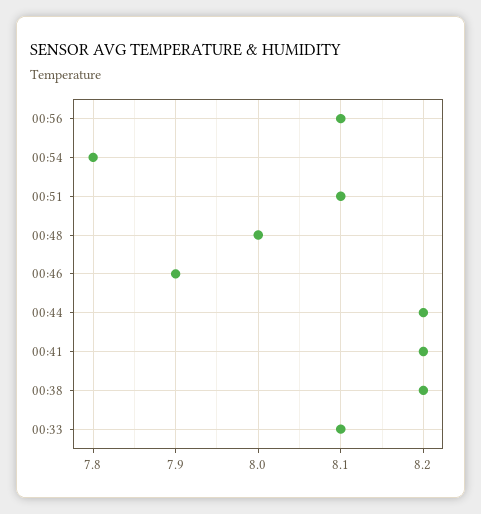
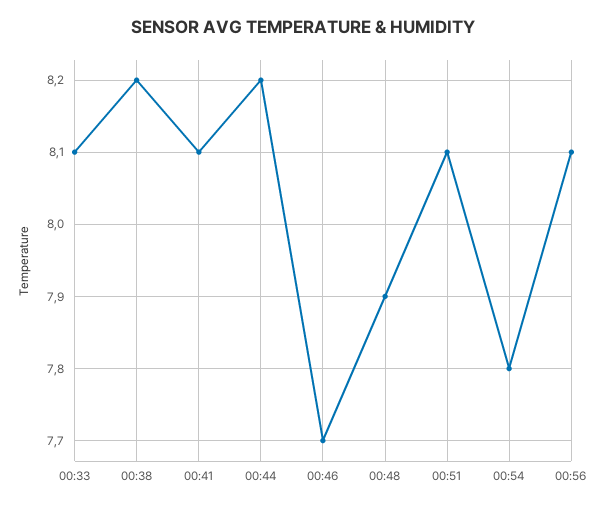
00:48: 8 -> 7.9
00:46: 7.9 -> 7.7
00:41: 8.2 -> 8.1

